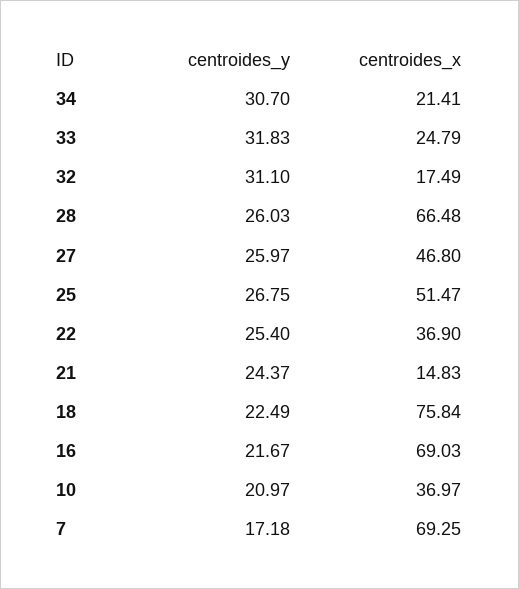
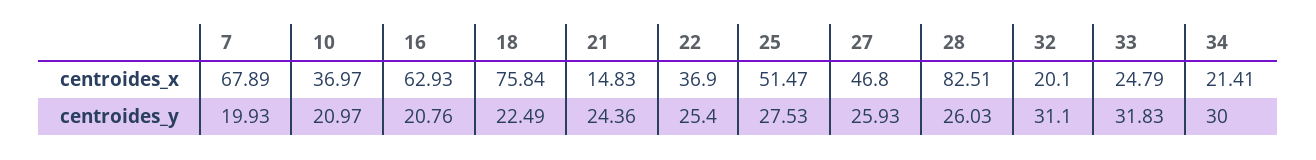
centroides_y, 34: 30.7 -> 30
centroides_x, 32: 17.49 -> 20.1
centroides_x, 28: 66.48 -> 82.51
centroides_y, 27: 25.97 -> 25.93
centroides_y, 25: 26.75 -> 27.53
centroides_y, 21: 24.37 -> 24.36
centroides_y, 16: 21.67 -> 20.76
centroides_x, 16: 69.03 -> 62.93
centroides_y, 7: 17.18 -> 19.93
centroides_x, 7: 69.25 -> 67.89

